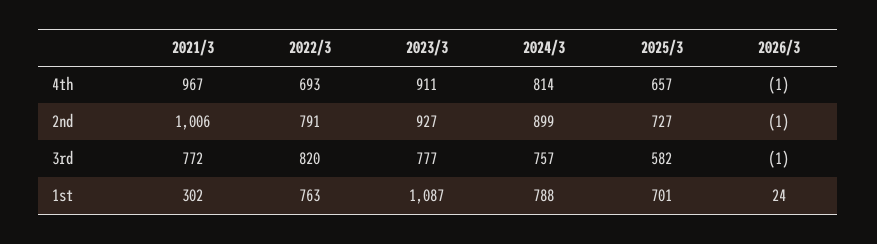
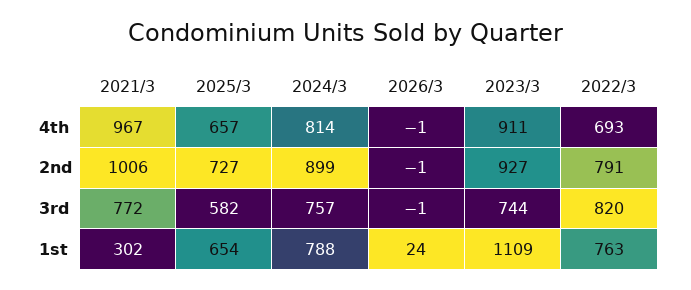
2023/3, 3rd: 777 -> 744
2023/3, 1st: 1087 -> 1109
2025/3, 1st: 701 -> 654

